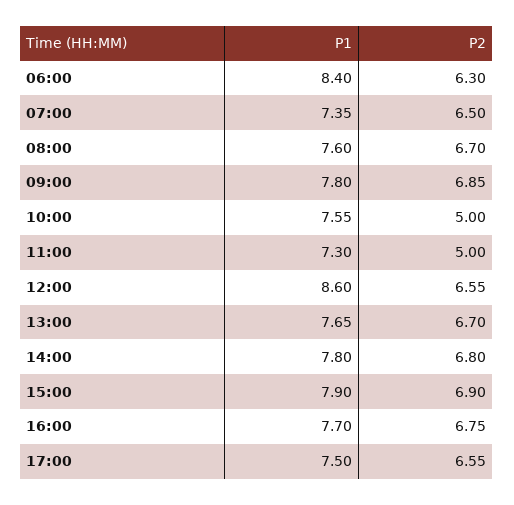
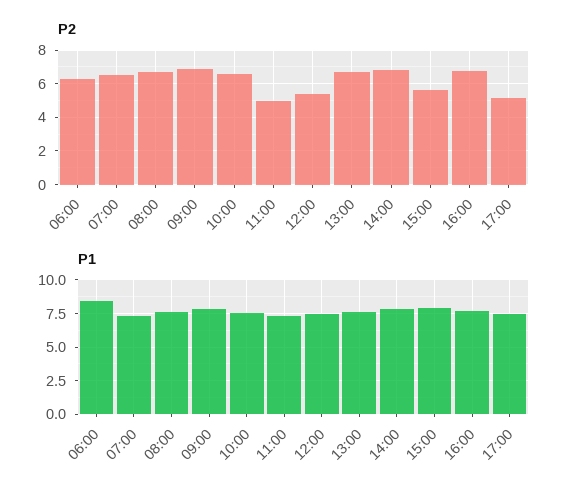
P2, 10:00: 5 -> 6.5
P1, 12:00: 8.6 -> 7.5
P2, 12:00: 6.55 -> 5.5
P2, 15:00: 6.9 -> 5.5
P2, 17:00: 6.55 -> 5

